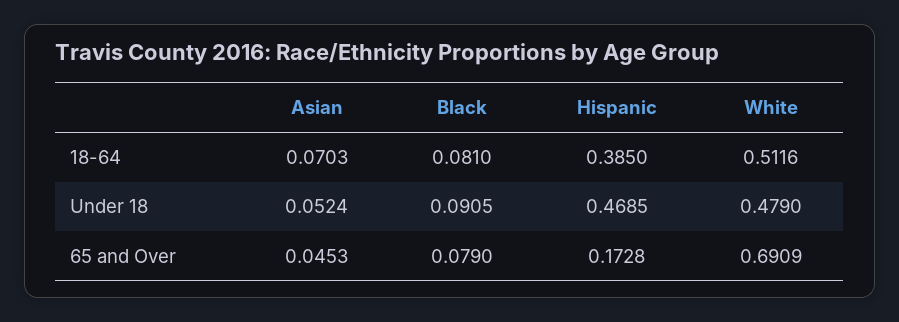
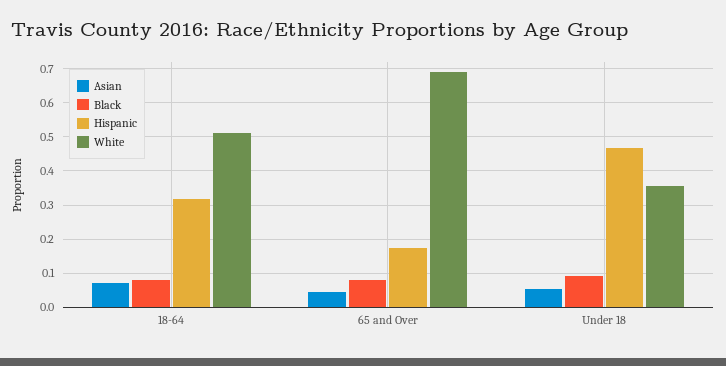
Hispanic, 18-64: 0.385 -> 0.32
White, Under 18: 0.479 -> 0.36

